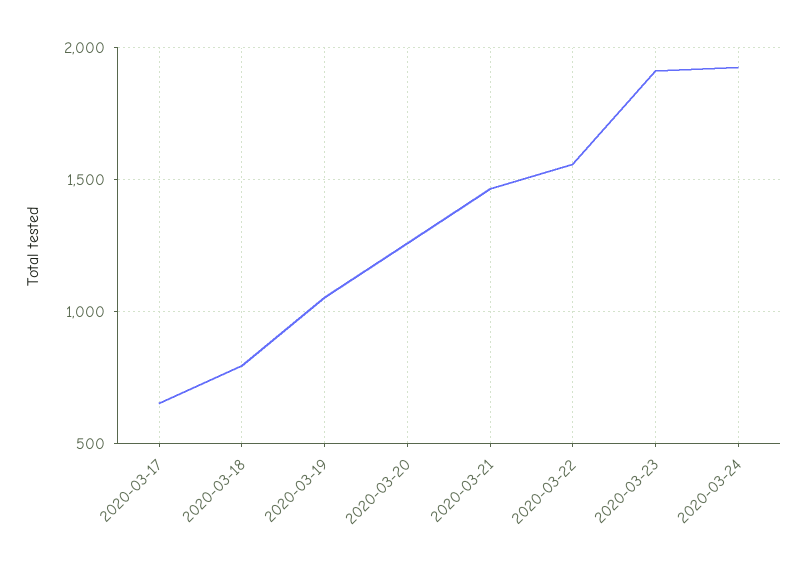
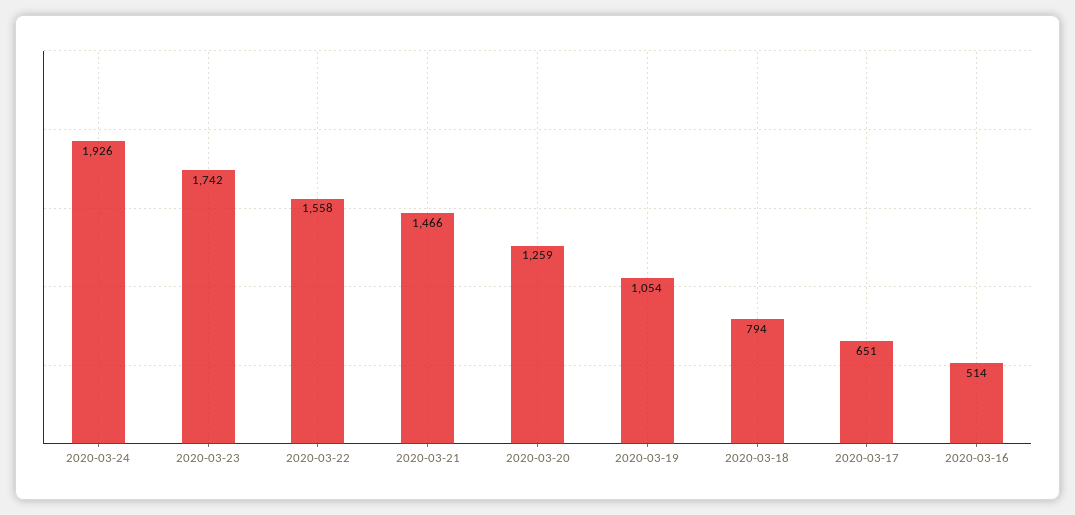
2020-03-23: 1900 -> 1742
2020-03-16: none -> 514

